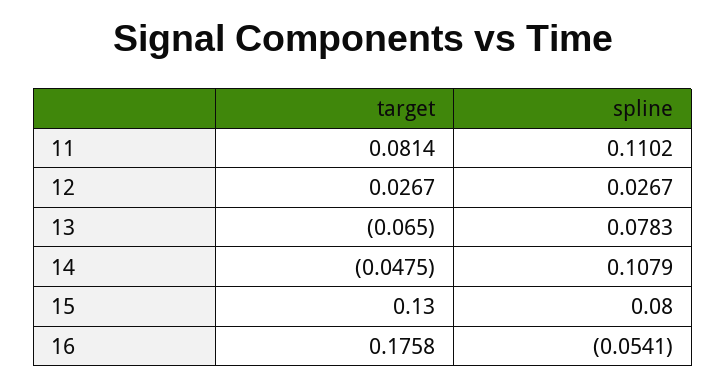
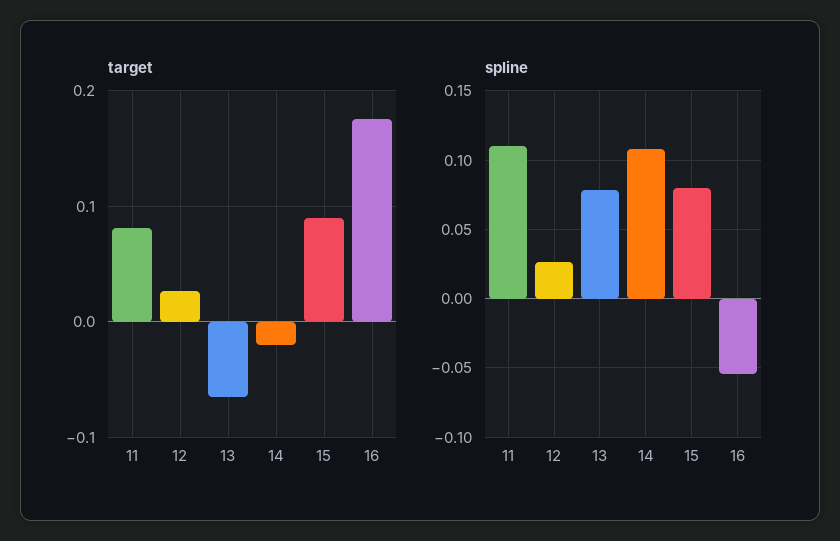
target, 14: -0.0475 -> -0.02
target, 15: 0.13 -> 0.09

